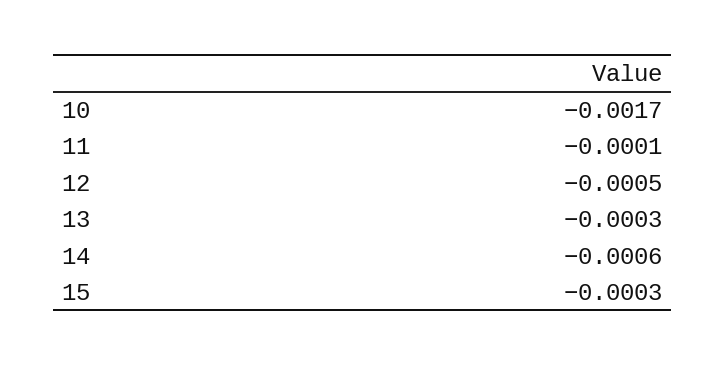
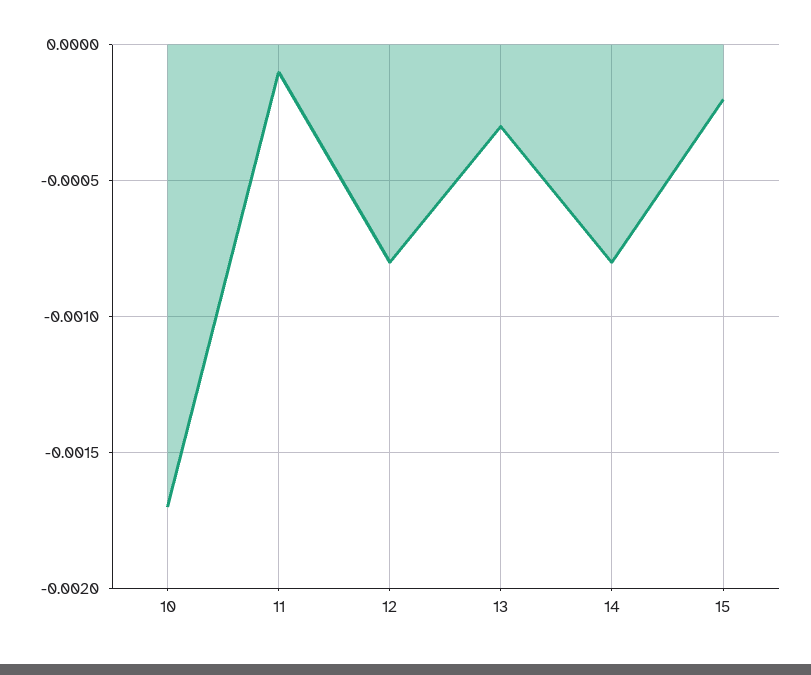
12: -0.0005 -> -0.0008
14: -0.0006 -> -0.0008
15: -0.0003 -> -0.0002

